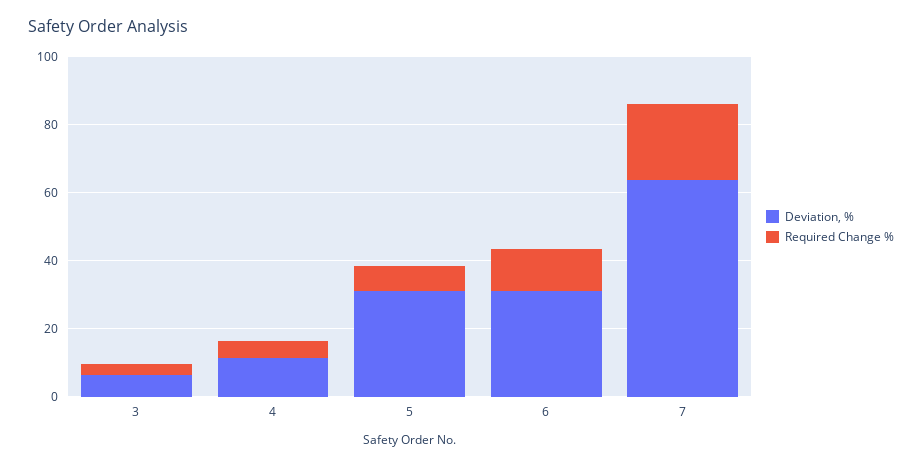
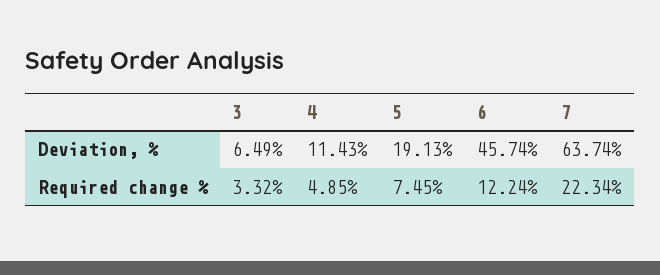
Deviation, %, 5: 30 -> 19.13
Deviation, %, 6: 30 -> 45.74

